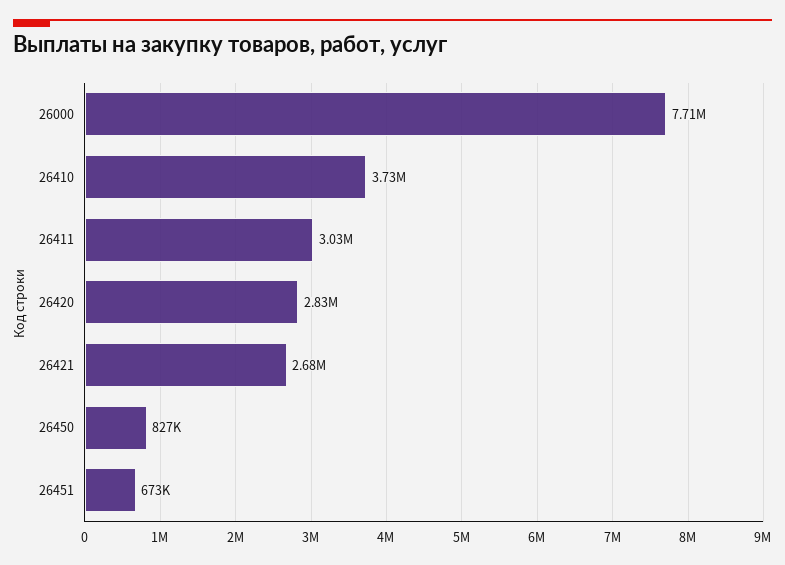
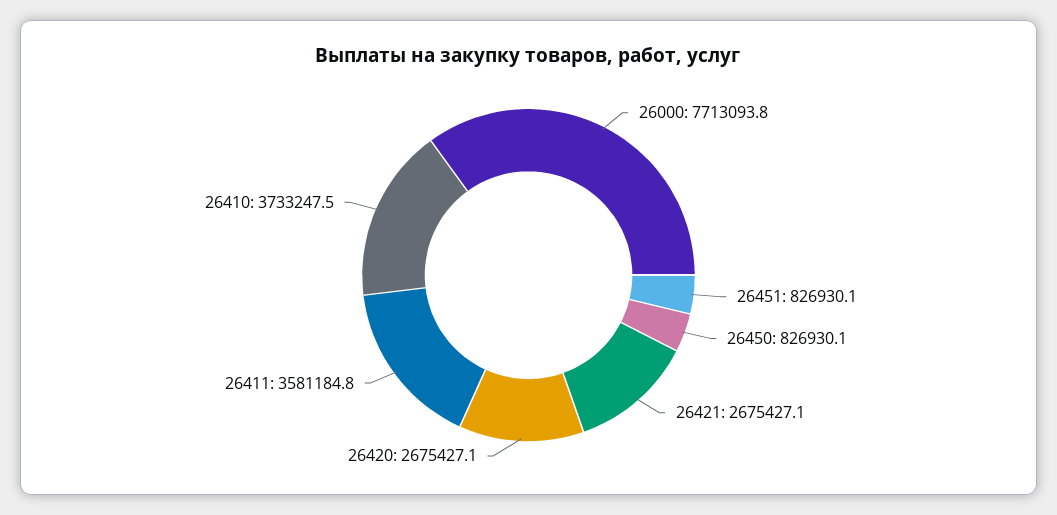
26411: 3030000 -> 3581184.8
26420: 2830000 -> 2675427.1
26451: 673000 -> 826930.1

